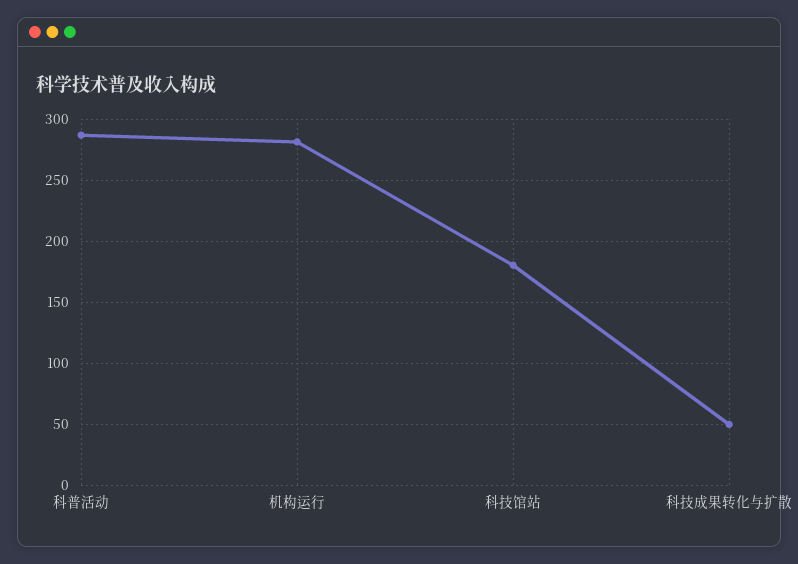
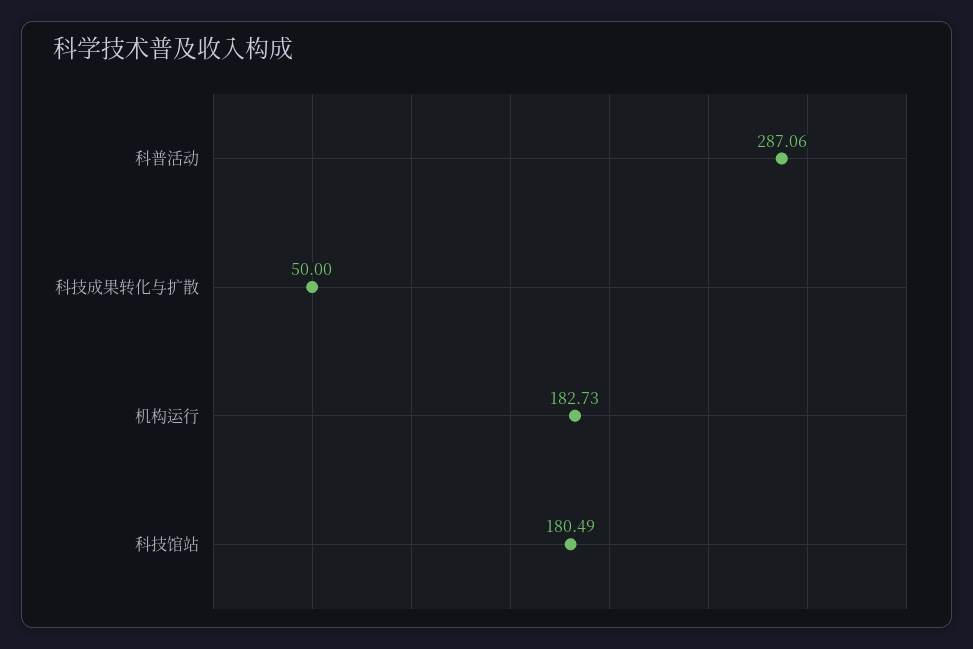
机构运行: 280 -> 182.73

